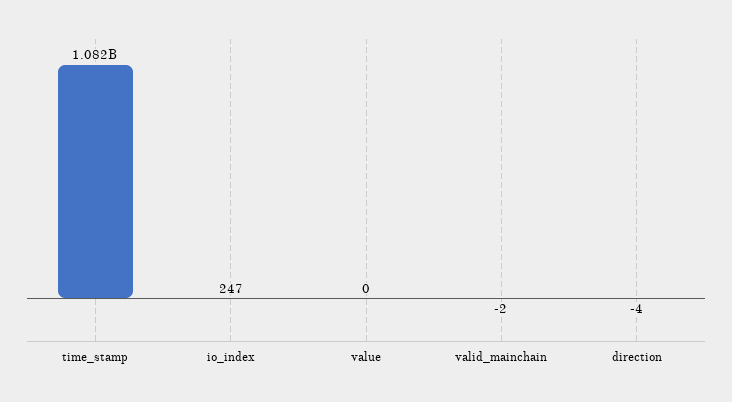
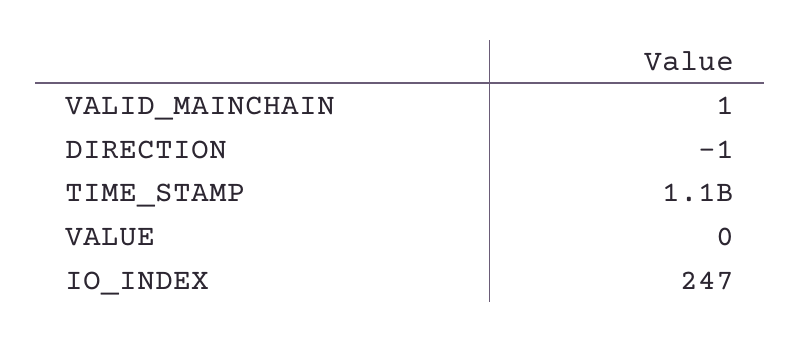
valid_mainchain: -2 -> 1
direction: -4 -> -1

